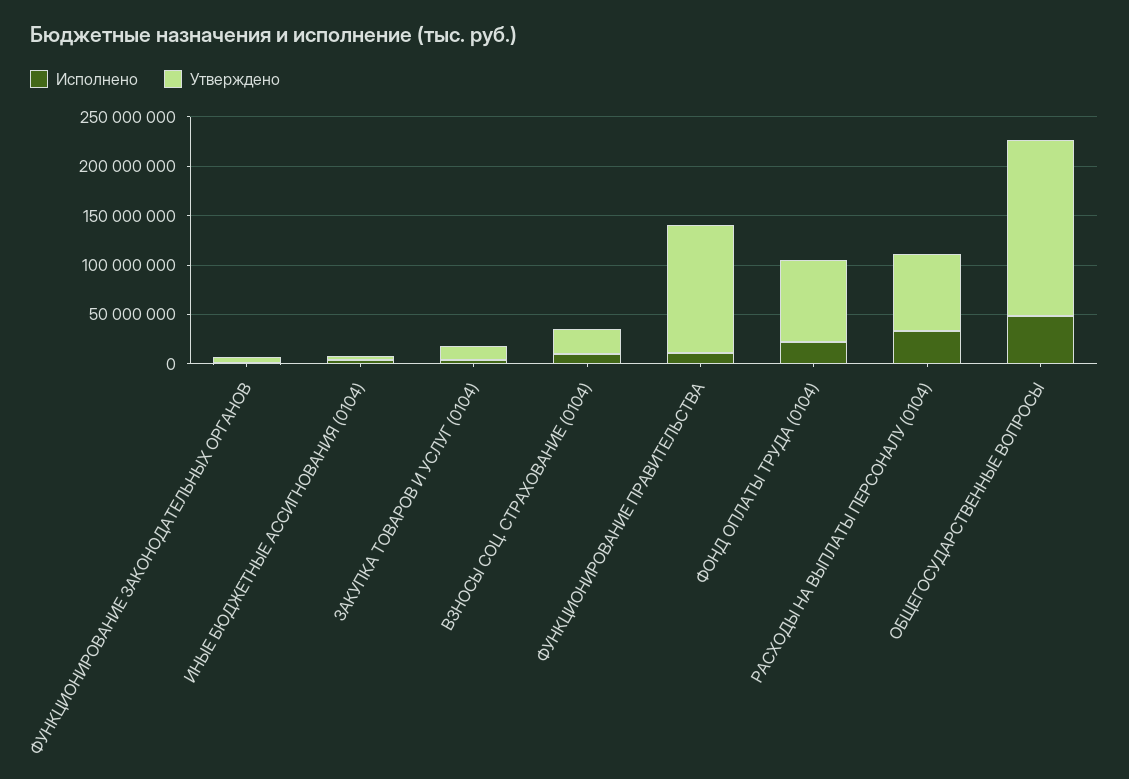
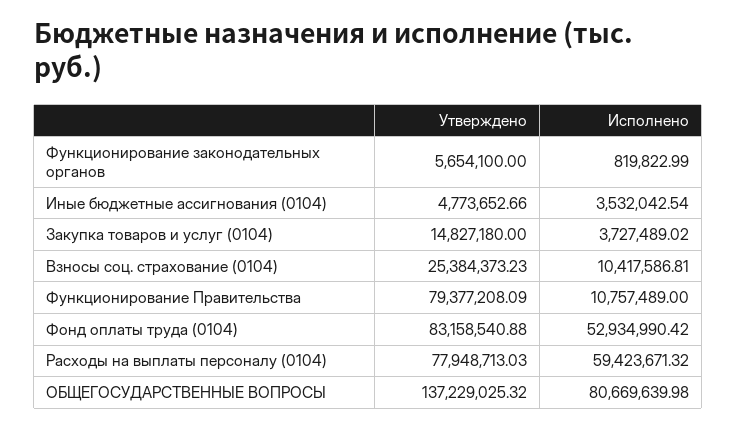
Утверждено, ФУНКЦИОНИРОВАНИЕ ПРАВИТЕЛЬСТВА: 130000000 -> 79377208.09
Исполнено, ФОНД ОПЛАТЫ ТРУДА (0104): 20000000 -> 52934990.42
Исполнено, РАСХОДЫ НА ВЫПЛАТЫ ПЕРСОНАЛУ (0104): 30000000 -> 59423671.32
Исполнено, ОБЩЕГОСУДАРСТВЕННЫЕ ВОПРОСЫ: 50000000 -> 80669639.98
Утверждено, ОБЩЕГОСУДАРСТВЕННЫЕ ВОПРОСЫ: 180000000 -> 137229025.32

